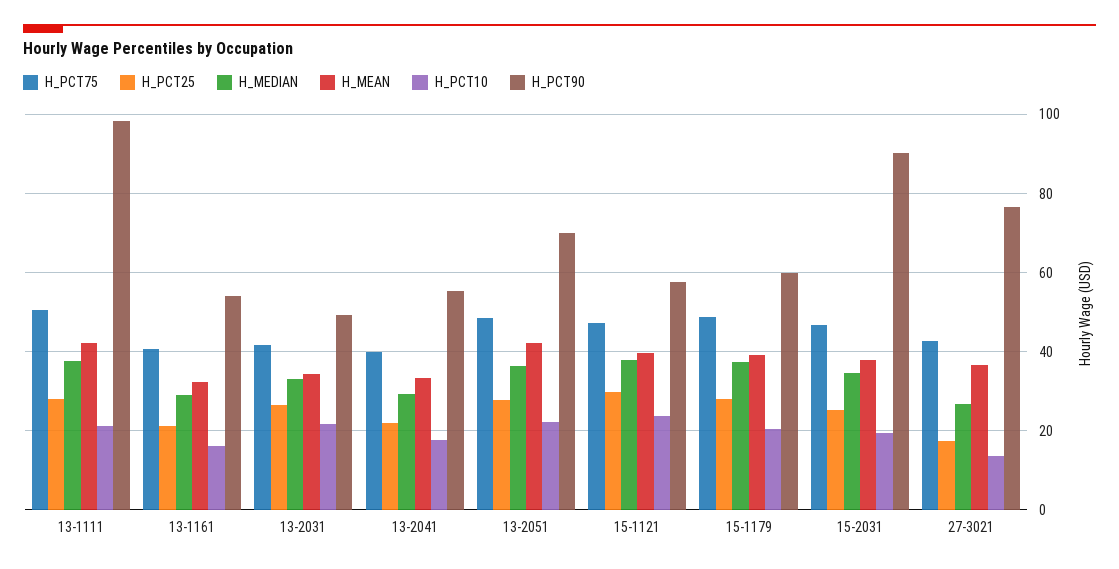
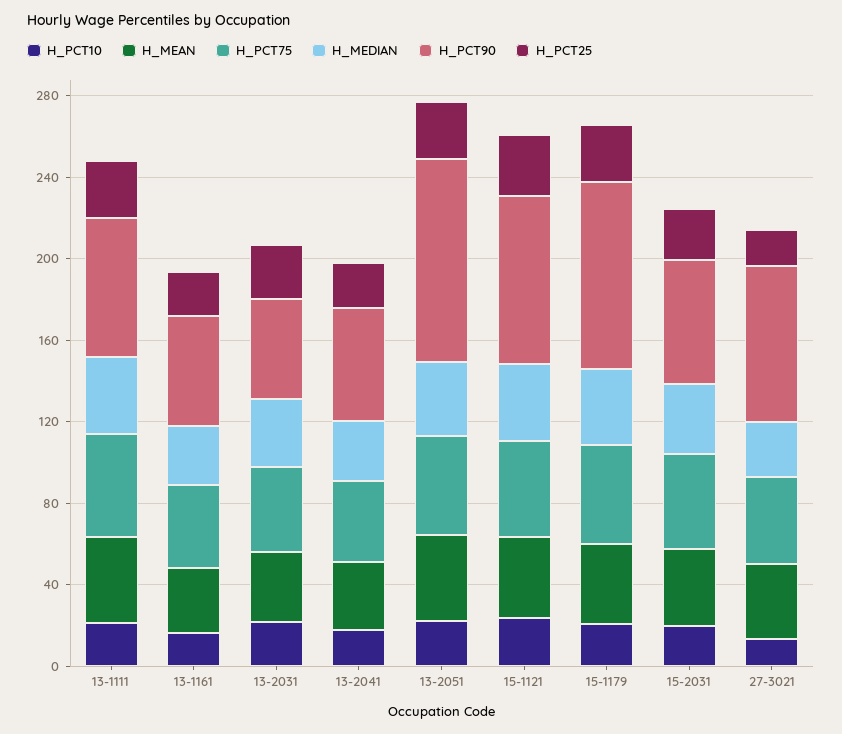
H_PCT90, 13-1111: 98 -> 70
H_PCT90, 13-2051: 70 -> 100
H_PCT90, 15-1121: 58 -> 80
H_PCT90, 15-1179: 60 -> 90
H_PCT90, 15-2031: 90 -> 60

